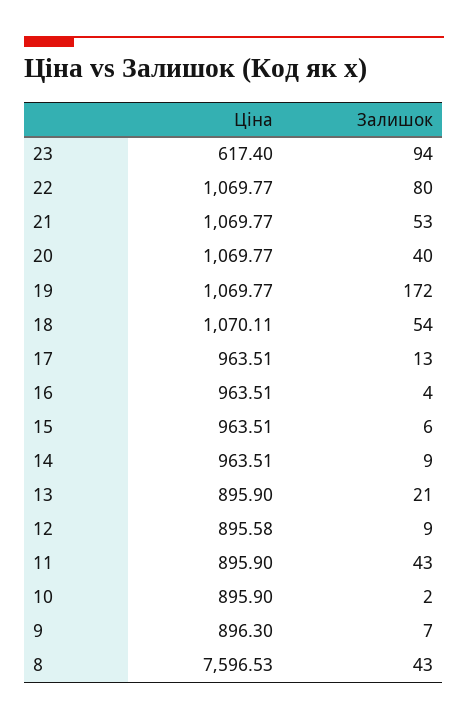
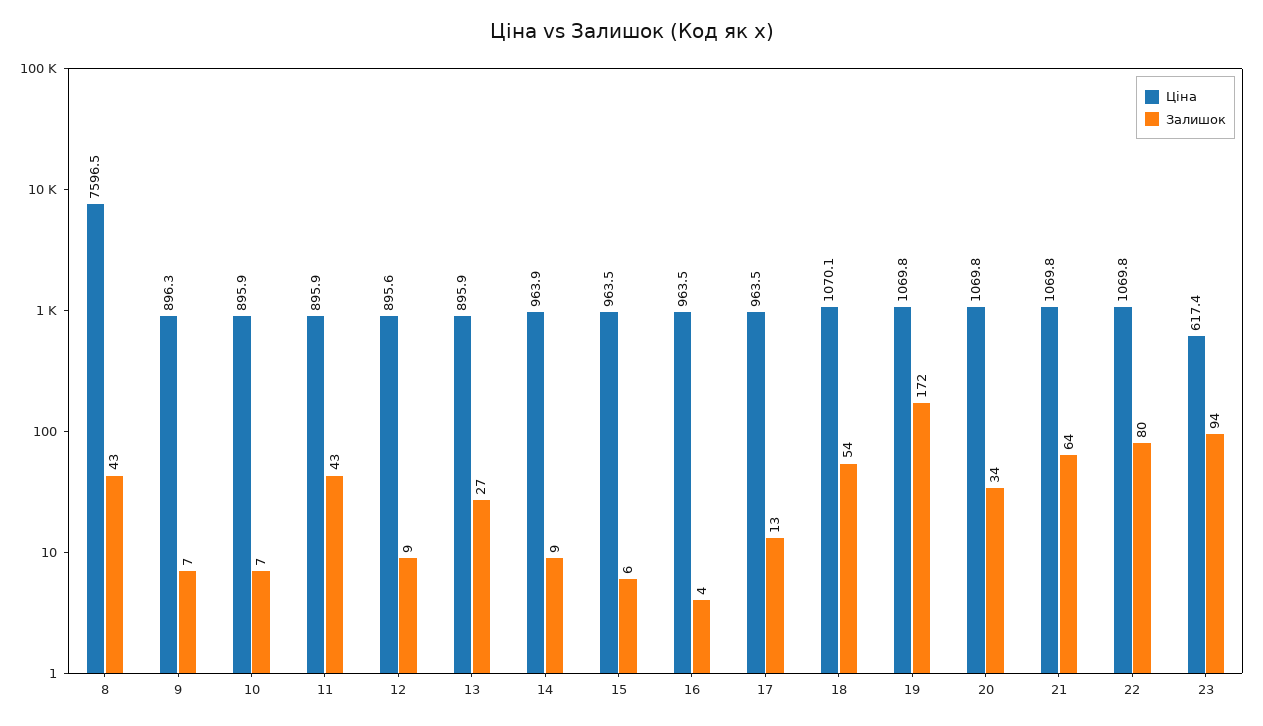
Залишок, 21: 53 -> 64
Залишок, 20: 40 -> 34
Ціна, 14: 963.51 -> 963.9
Залишок, 13: 21 -> 27
Залишок, 10: 2 -> 7

